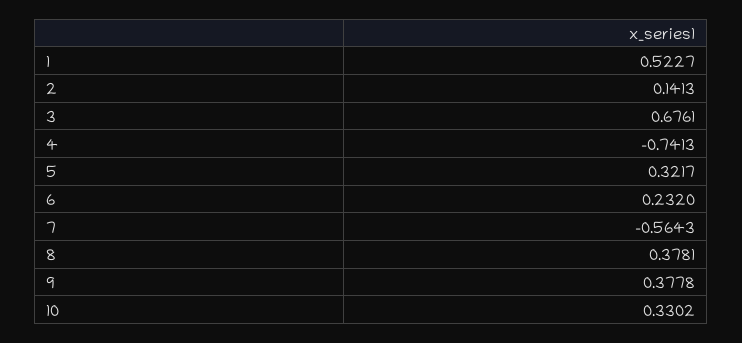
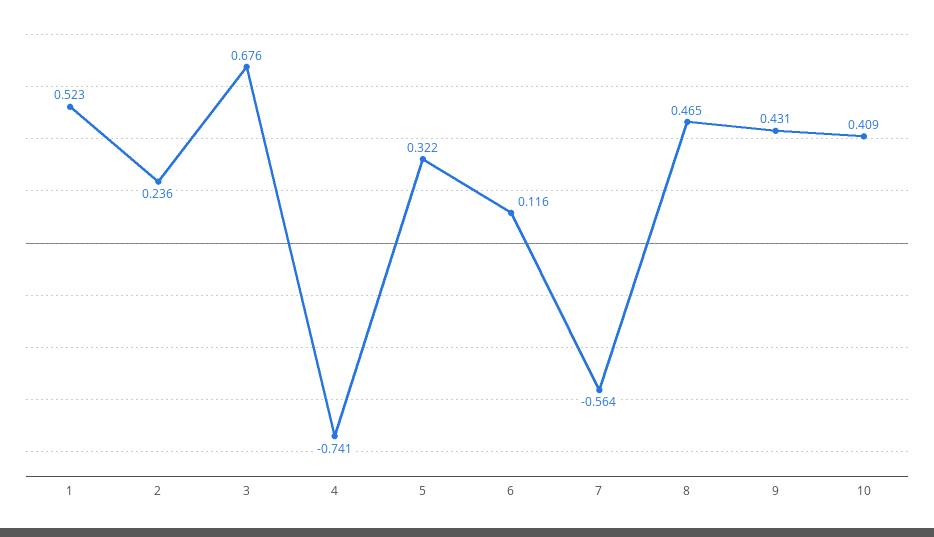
2: 0.1413 -> 0.236
6: 0.232 -> 0.116
8: 0.3781 -> 0.465
9: 0.3778 -> 0.431
10: 0.3302 -> 0.409

